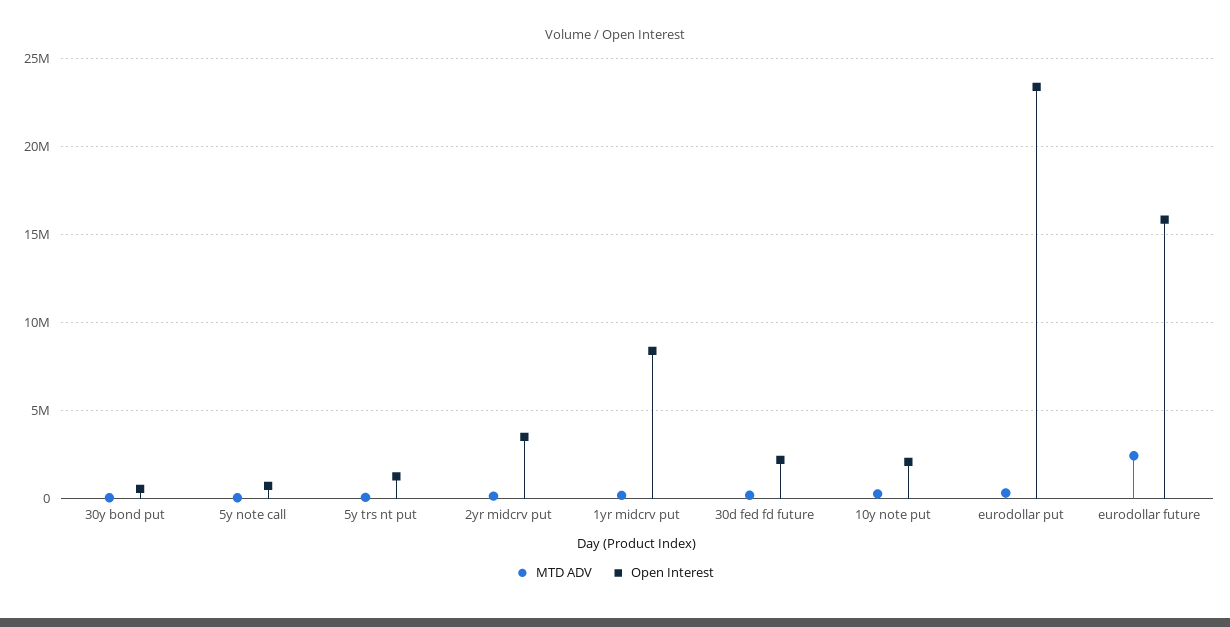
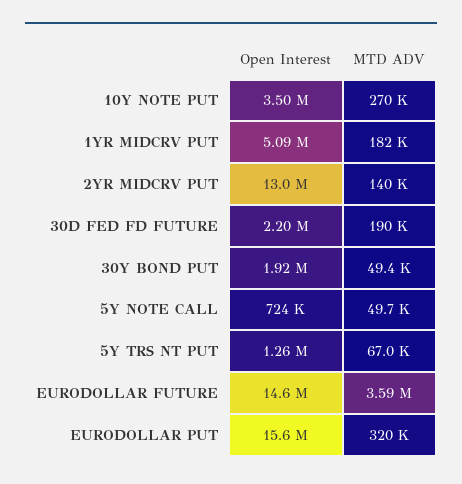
Open Interest, 30y bond put: 500000 -> 1920000
Open Interest, 2yr midcrv put: 3500000 -> 13000000
Open Interest, 1yr midcrv put: 8500000 -> 5090000
Open Interest, 10y note put: 2000000 -> 3500000
Open Interest, eurodollar put: 23500000 -> 15600000
MTD ADV, eurodollar future: 2500000 -> 3590000
Open Interest, eurodollar future: 16000000 -> 14600000

